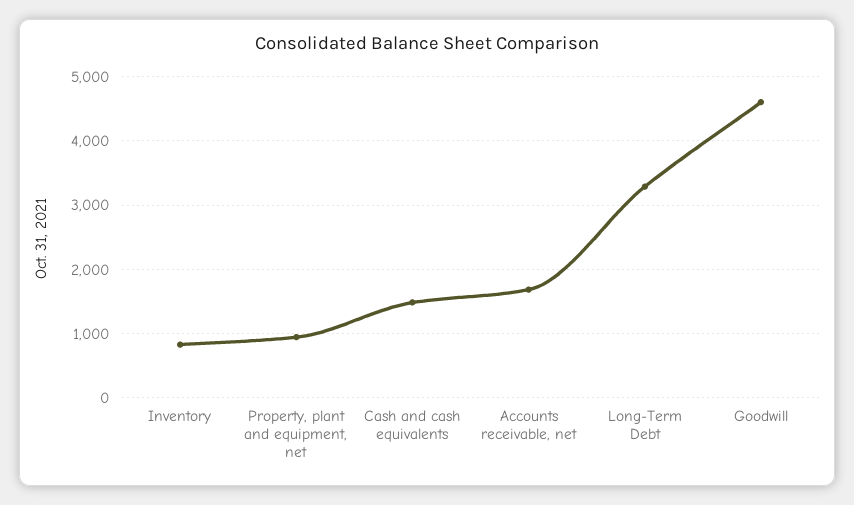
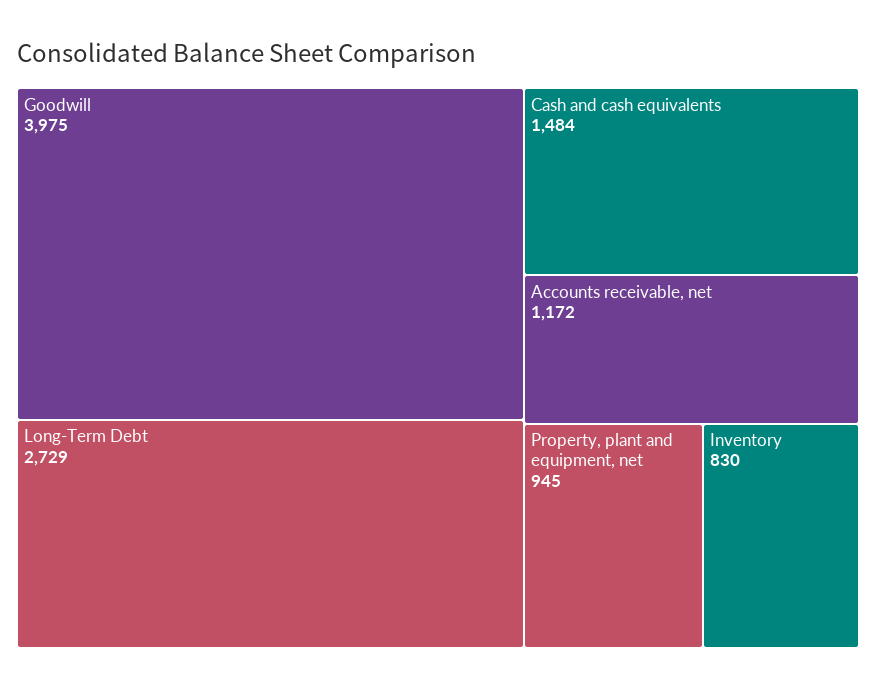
Accounts receivable, net: 1700 -> 1172
Long-Term Debt: 3300 -> 2729
Goodwill: 4600 -> 3975

